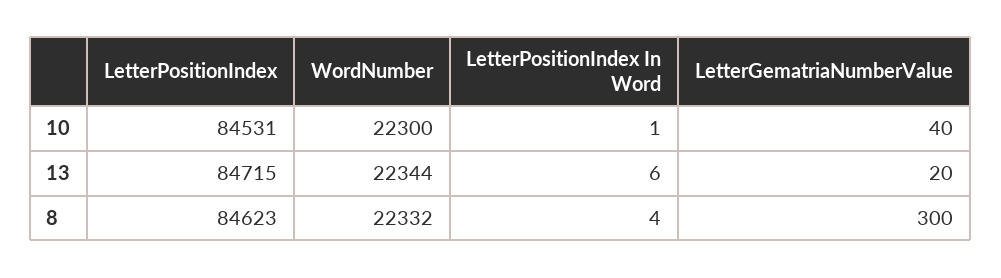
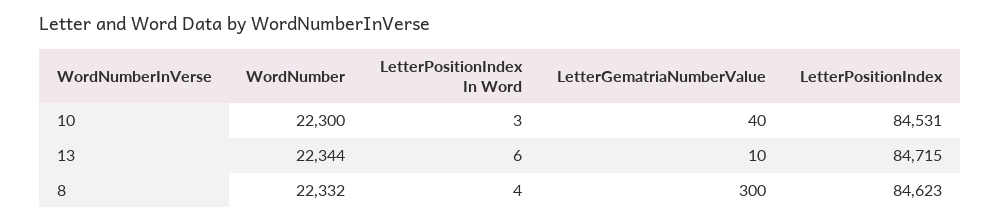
LetterPositionIndex In Word, 10: 1 -> 3
LetterGematriaNumberValue, 13: 20 -> 10

